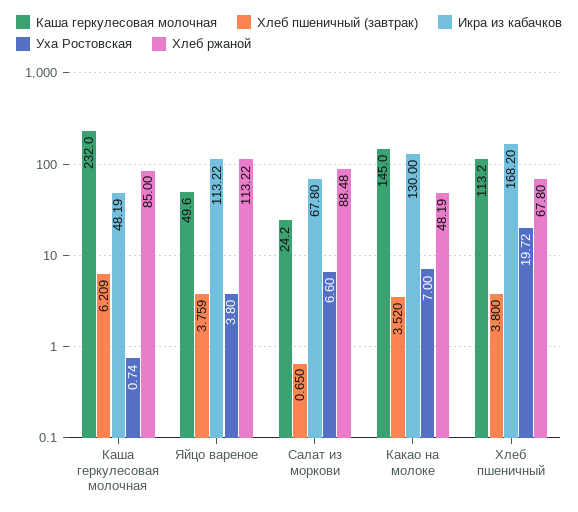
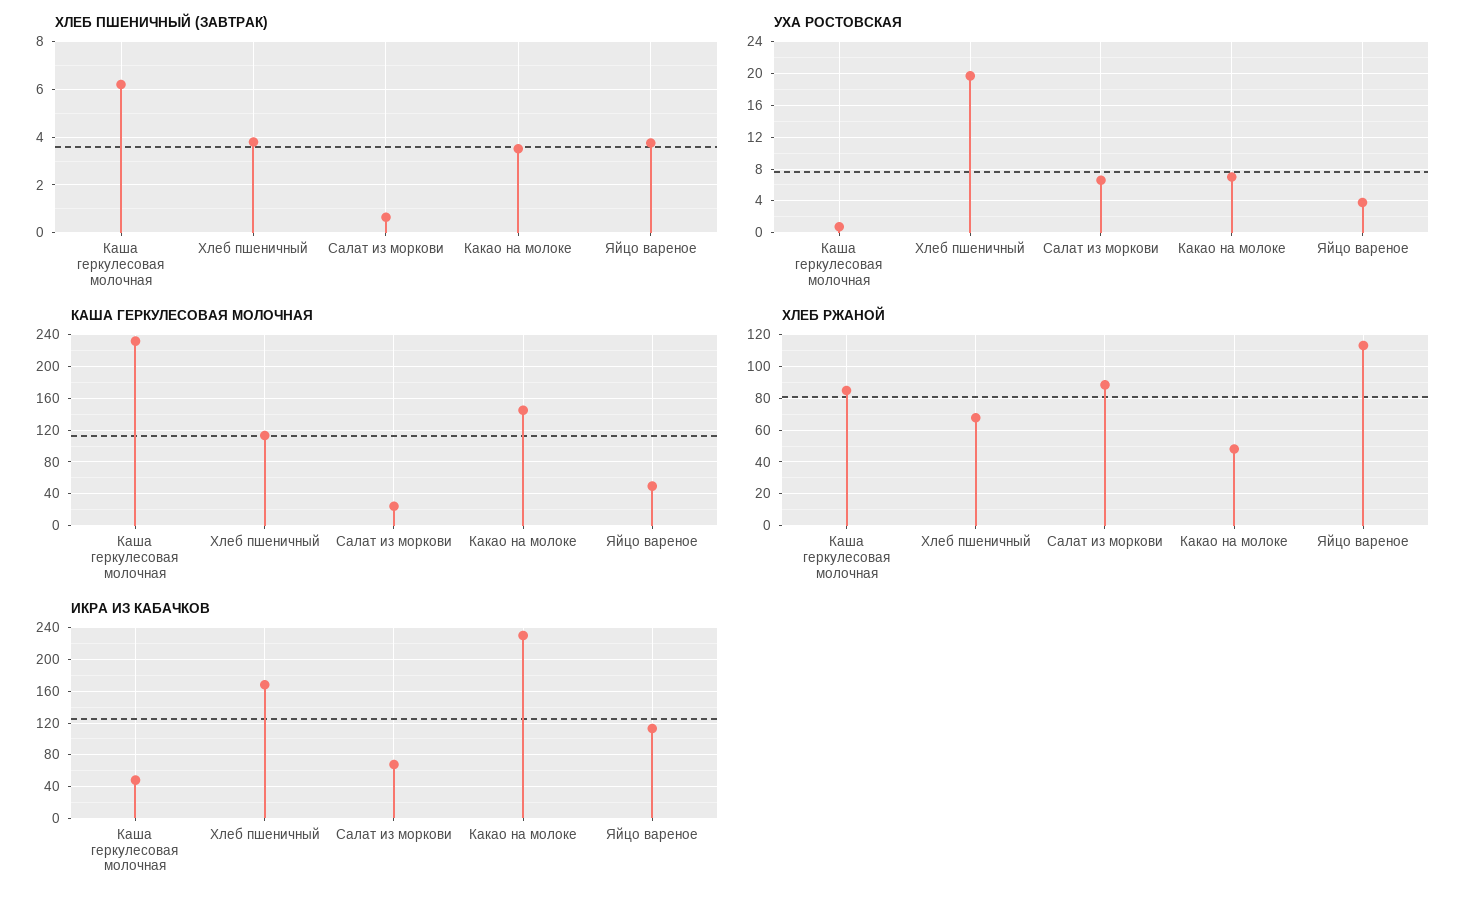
Икра из кабачков, Какао на молоке: 130 -> 230

